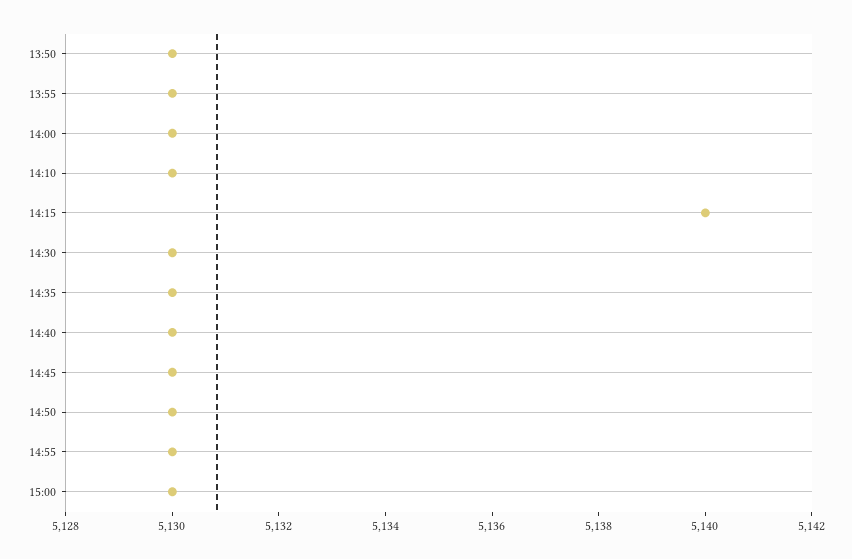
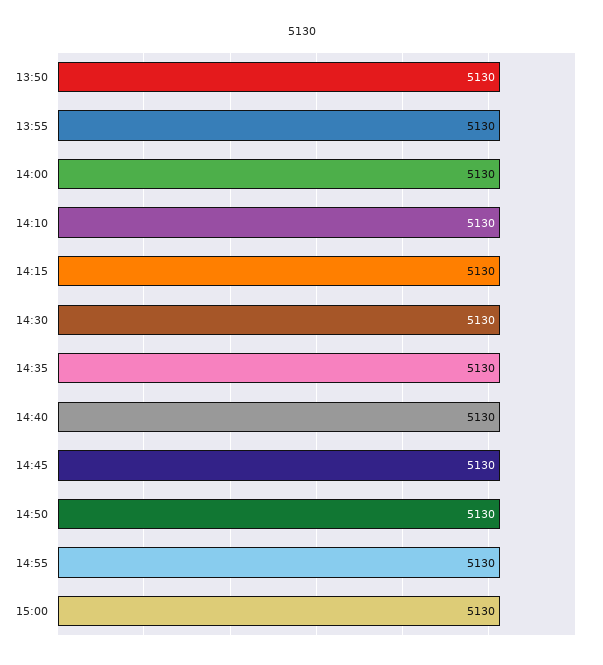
14:15: 5140 -> 5130

